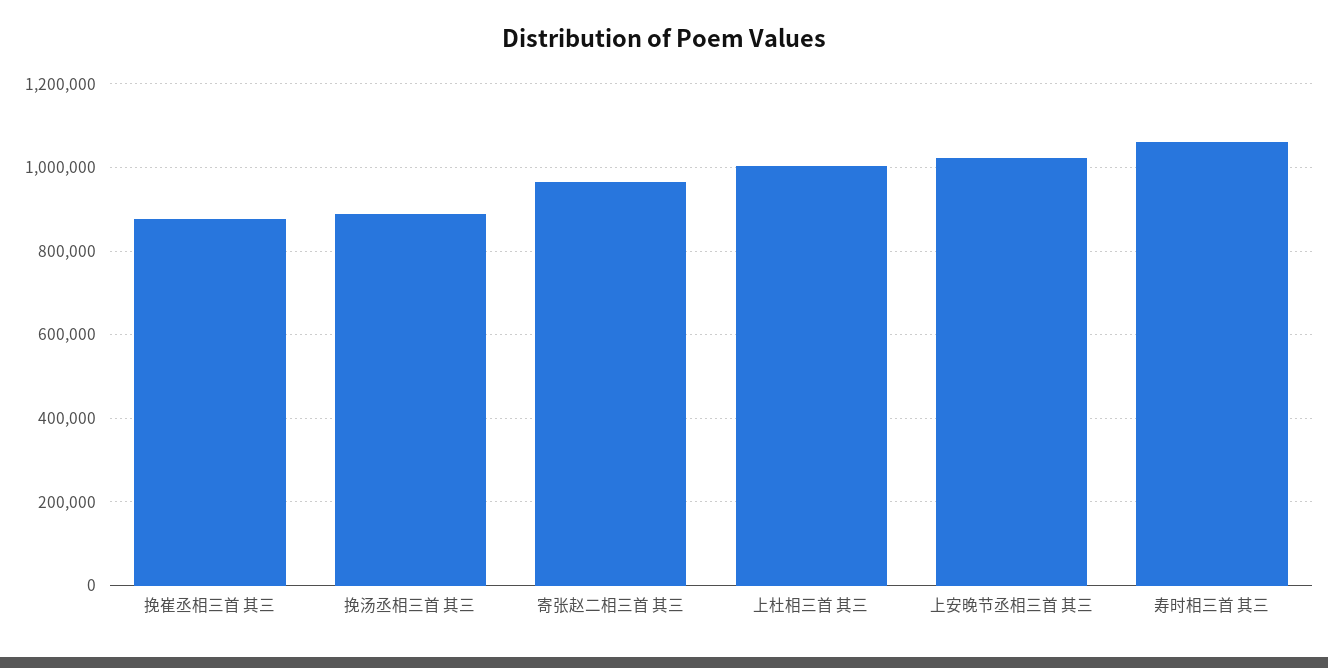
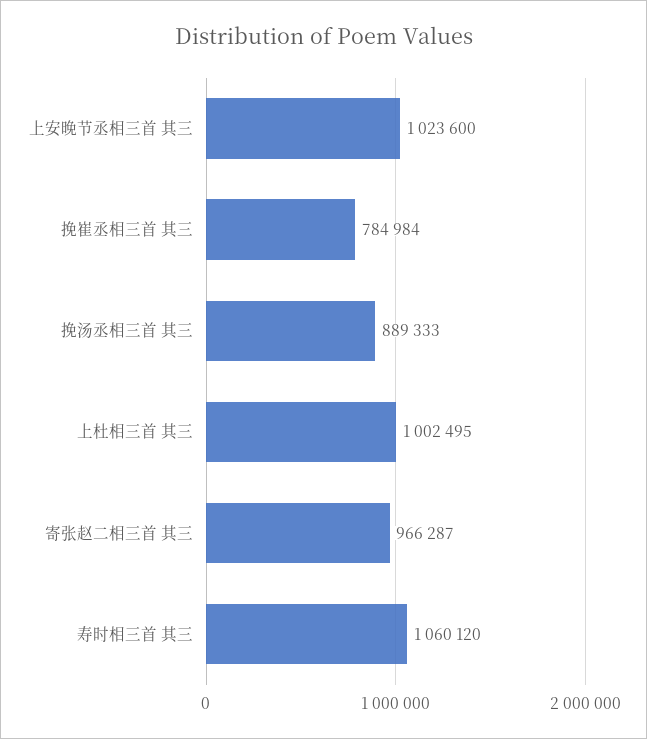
挽崔丞相三首 其三: 880000 -> 784984

